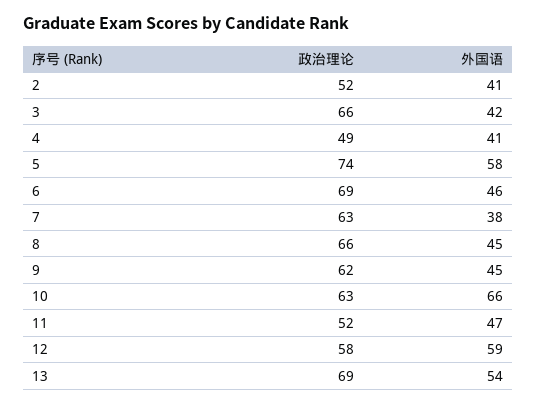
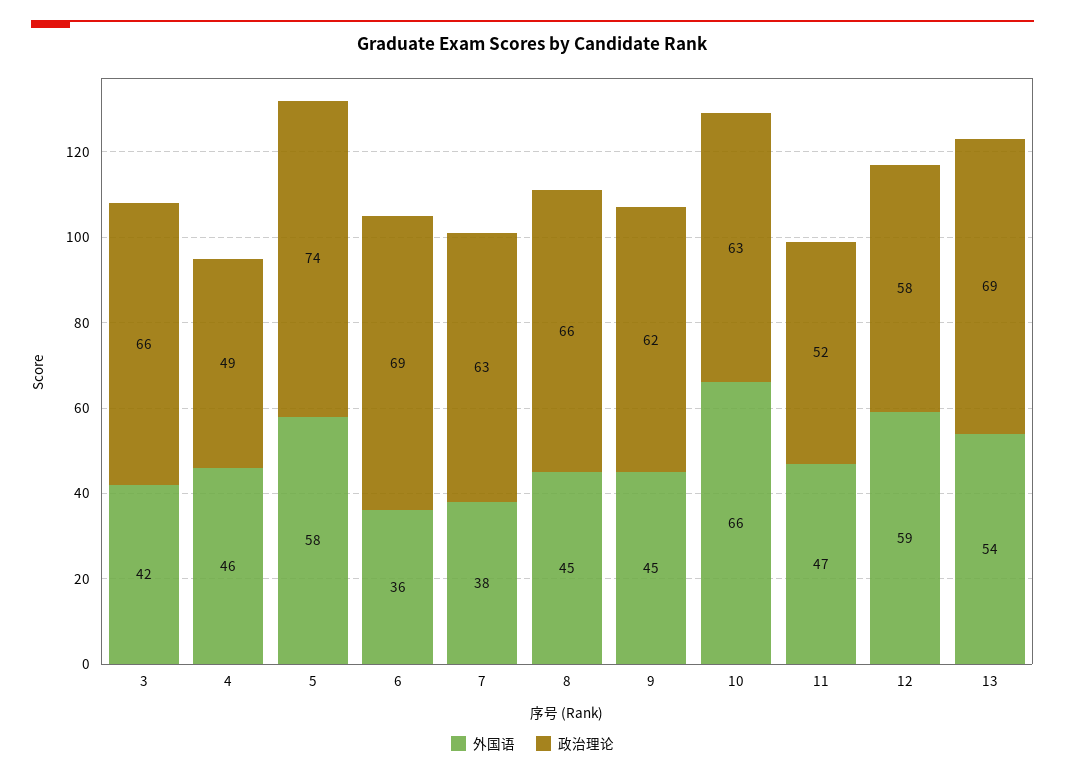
政治理论, 2: 52 -> none
外国语, 2: 41 -> none
外国语, 4: 41 -> 46
外国语, 6: 46 -> 36

